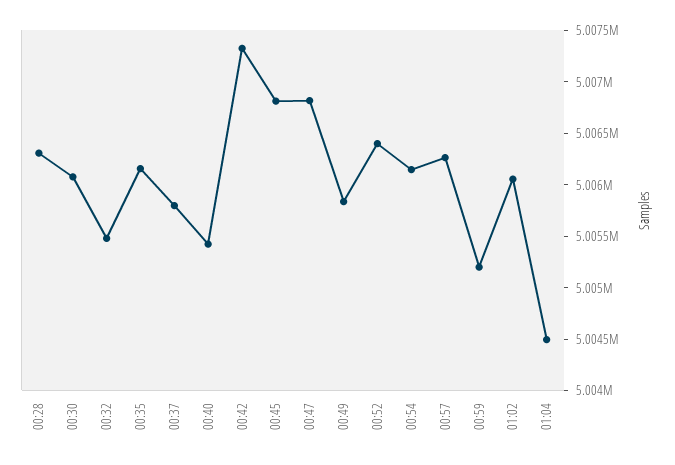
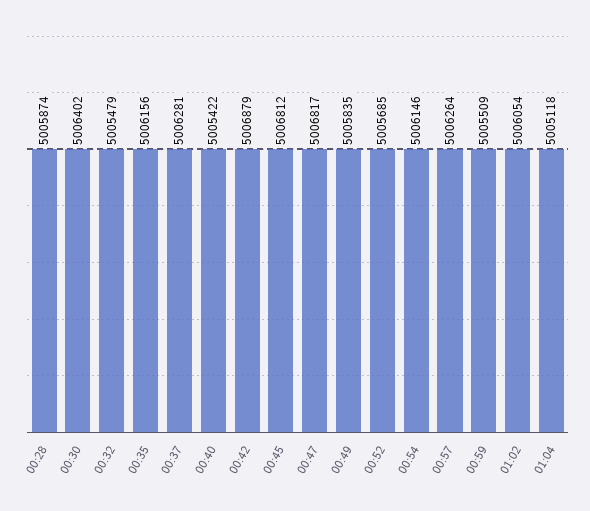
00:28: 5006300 -> 5005874
00:30: 5006100 -> 5006402
00:37: 5005800 -> 5006281
00:42: 5007300 -> 5006879
00:52: 5006400 -> 5005685
00:59: 5005200 -> 5005509
01:04: 5004500 -> 5005118

